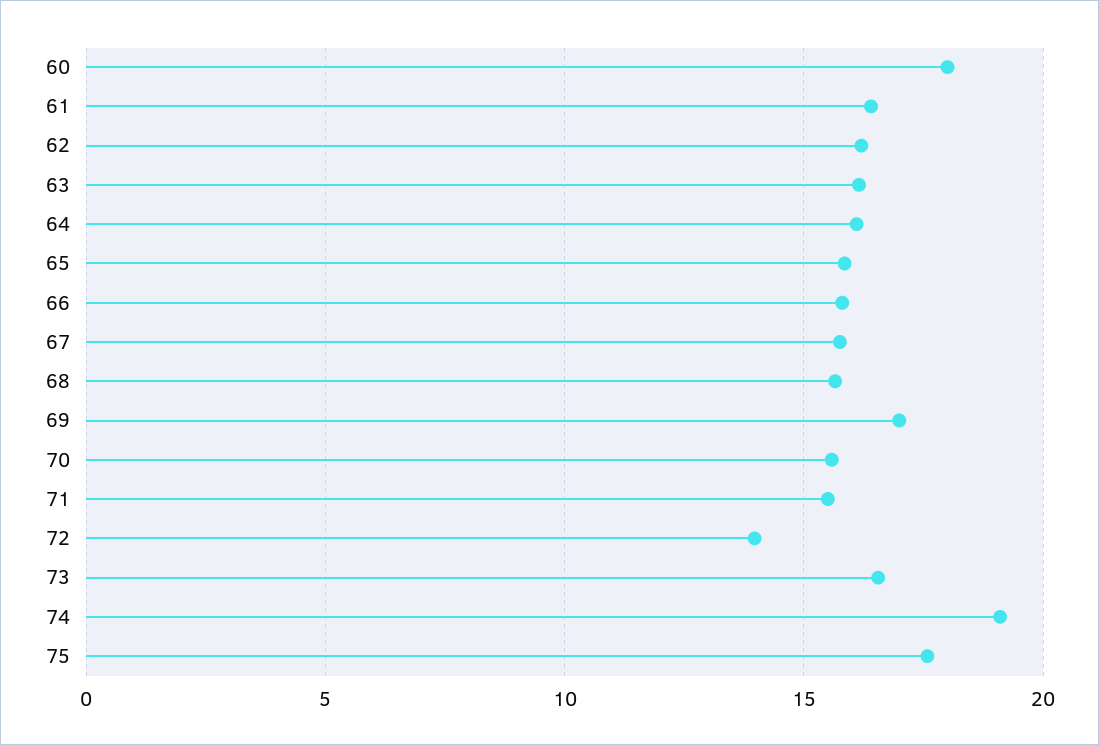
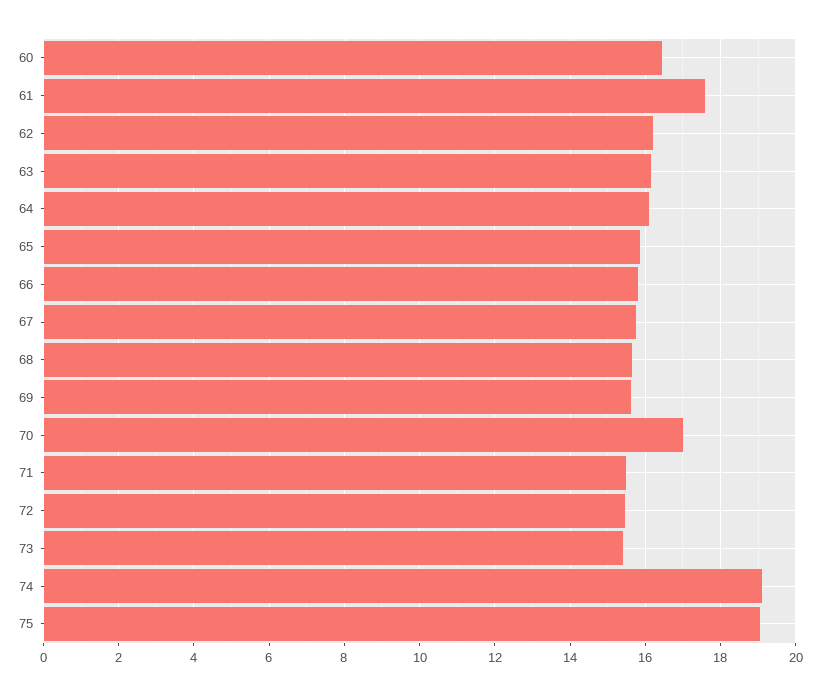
60: 18 -> 16.4
61: 16.5 -> 17.6
69: 17 -> 15.6
70: 15.5 -> 17
72: 14 -> 15.4
73: 16.5 -> 15.4
75: 17.5 -> 19

